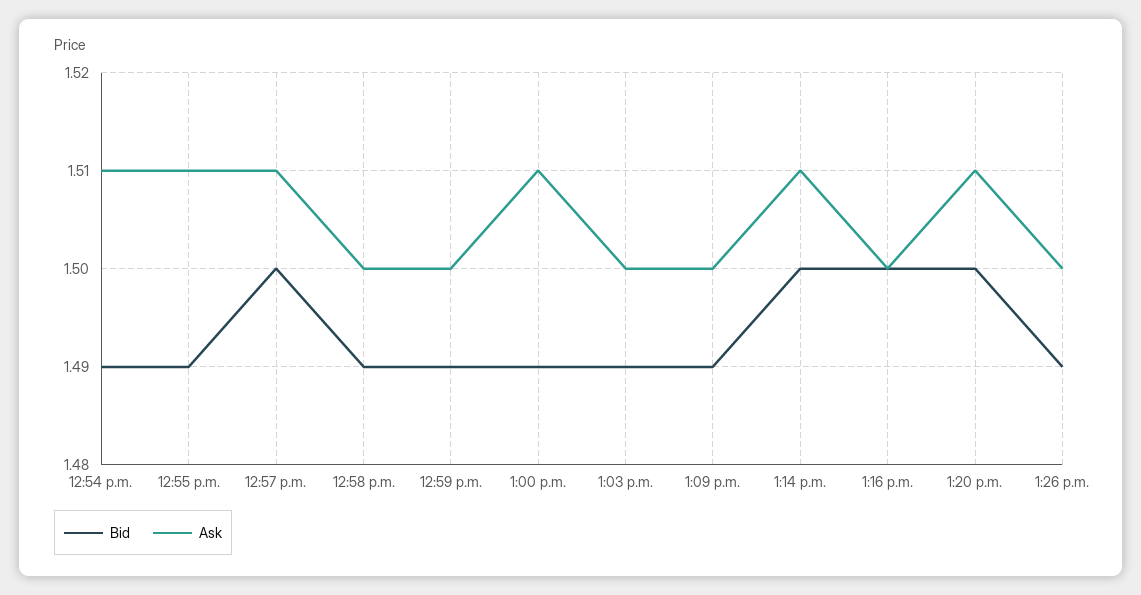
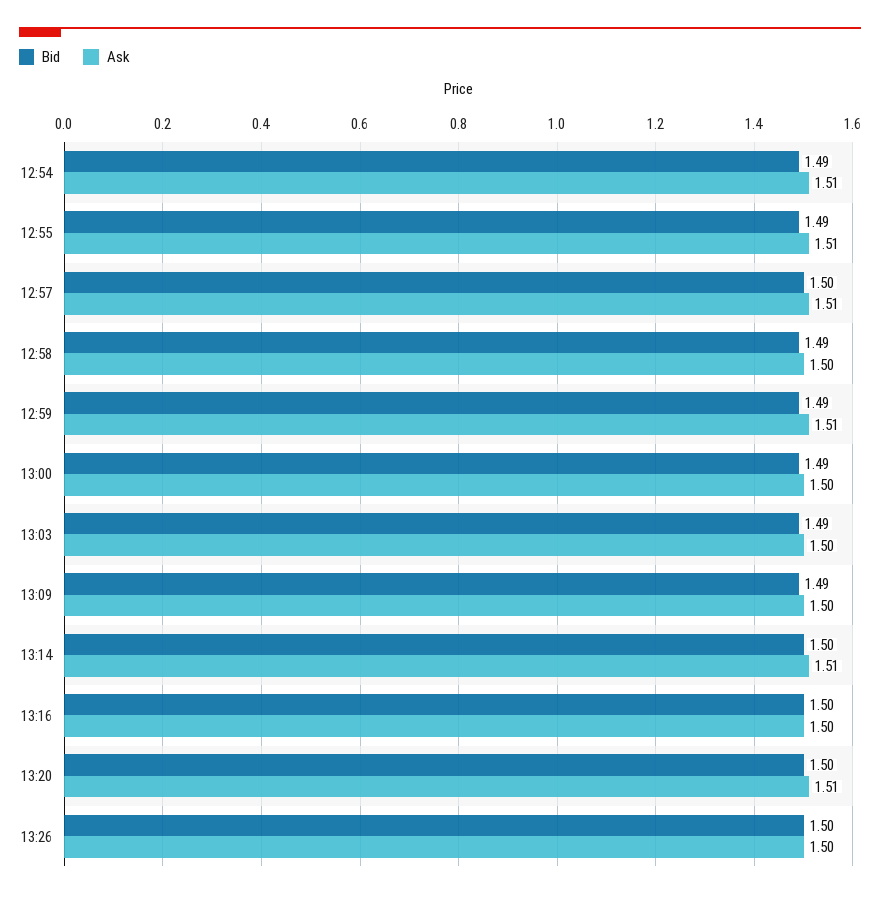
Ask, 12:59 p.m.: 1.5 -> 1.51
Ask, 1:00 p.m.: 1.51 -> 1.5
Bid, 1:26 p.m.: 1.49 -> 1.5

